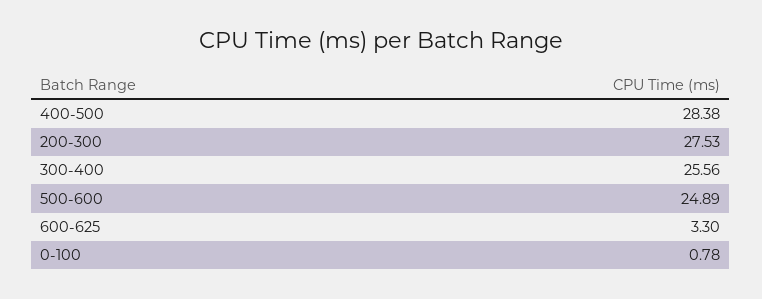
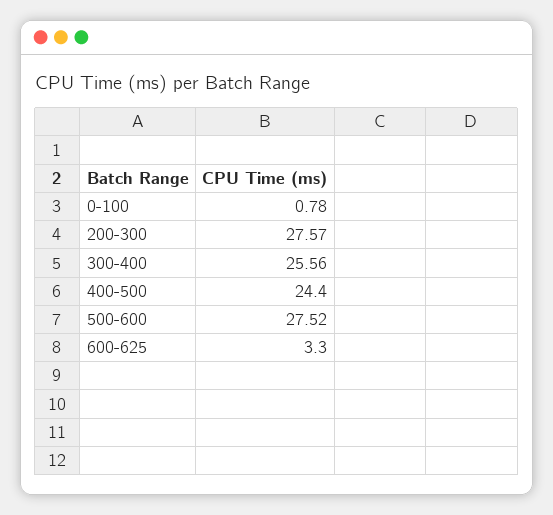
400-500: 28.38 -> 24.4
200-300: 27.53 -> 27.57
500-600: 24.89 -> 27.52

